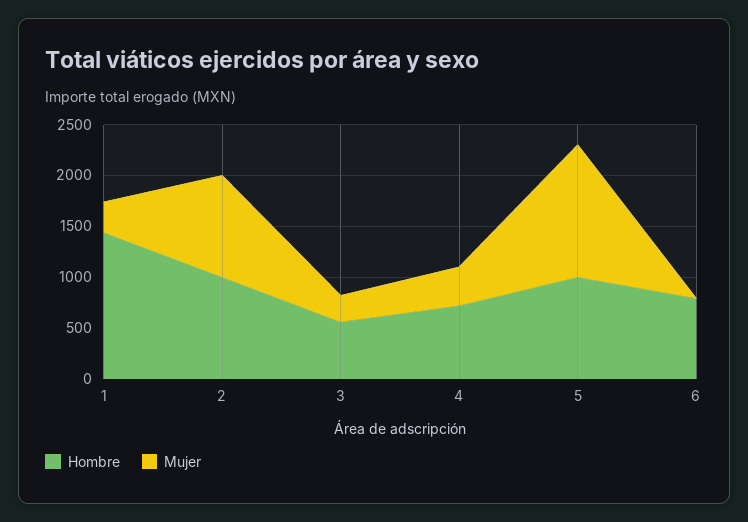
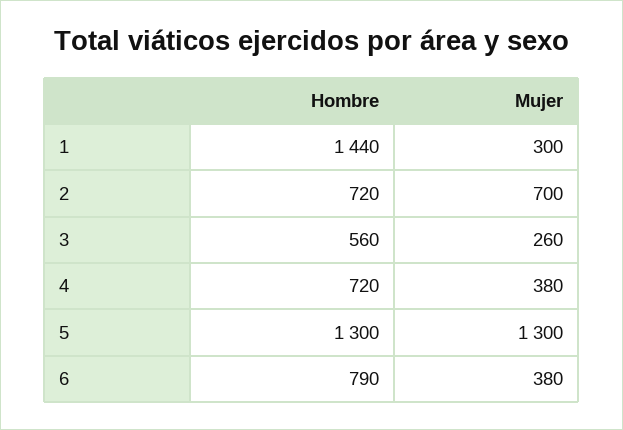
Hombre, 2: 1000 -> 720
Mujer, 2: 1000 -> 700
Hombre, 5: 1000 -> 1300
Mujer, 6: 0 -> 380

